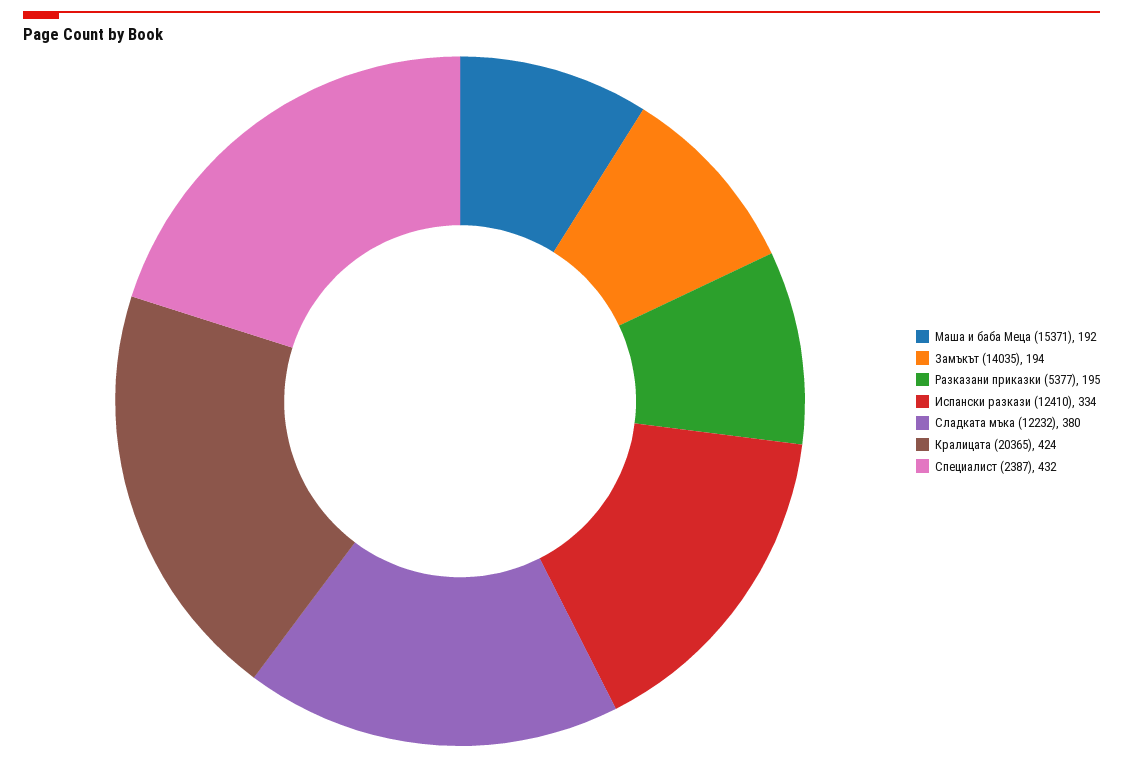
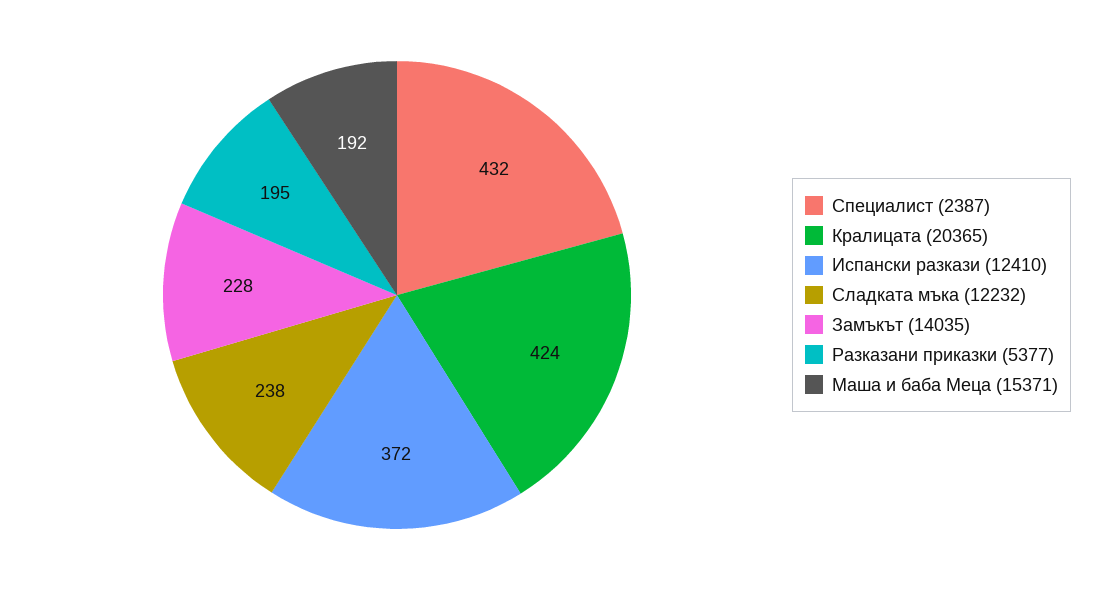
Замъкът (14035): 194 -> 228
Испански разкази (12410): 334 -> 372
Сладката мъка (12232): 380 -> 238

